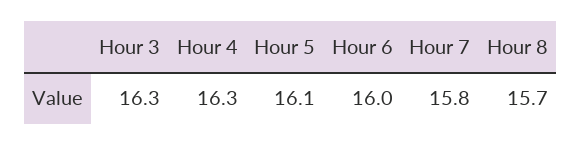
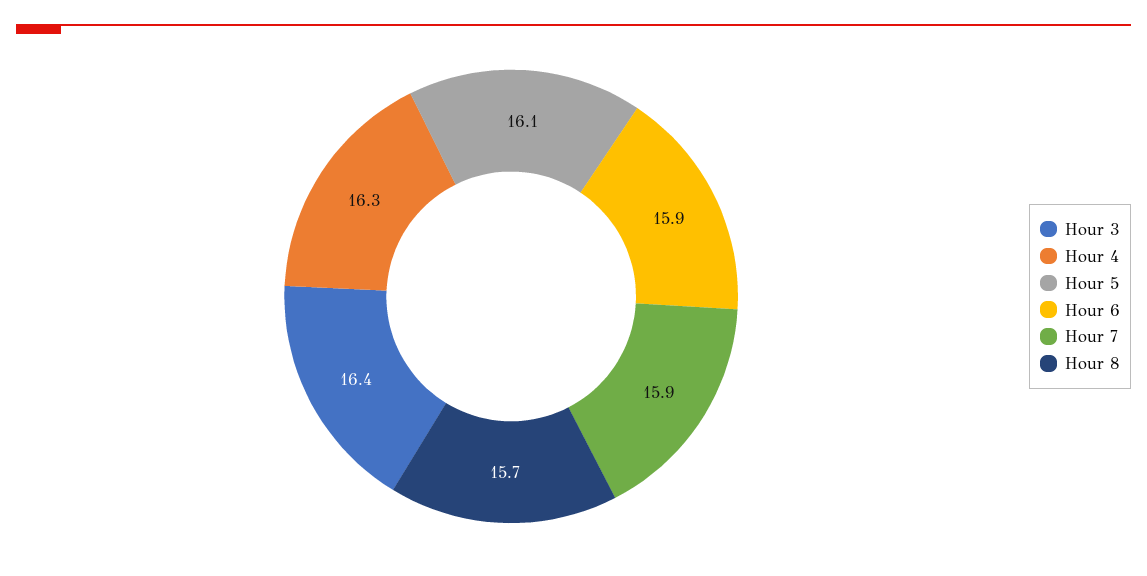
Hour 3: 16.3 -> 16.4
Hour 6: 16 -> 15.9
Hour 7: 15.8 -> 15.9

